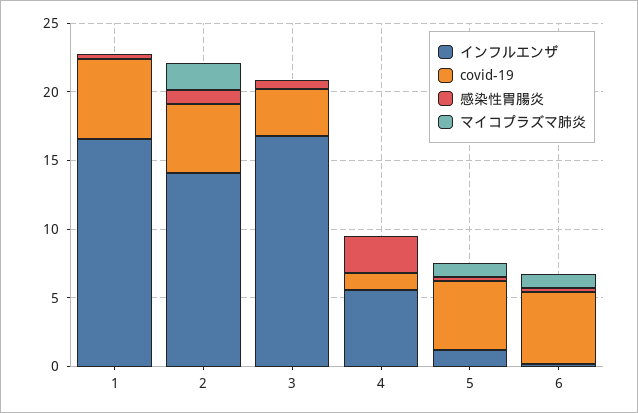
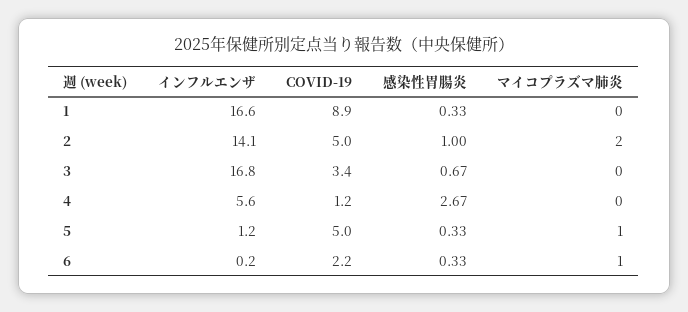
covid-19, 1: 6 -> 8.9
covid-19, 6: 5 -> 2.2

